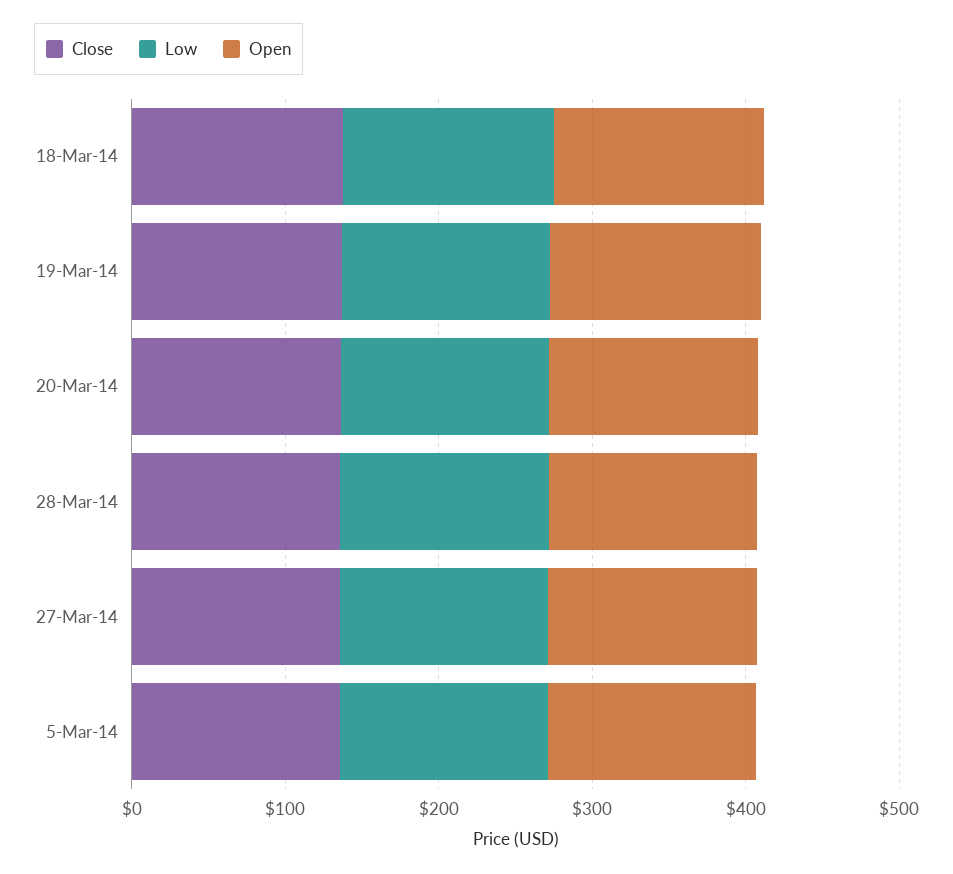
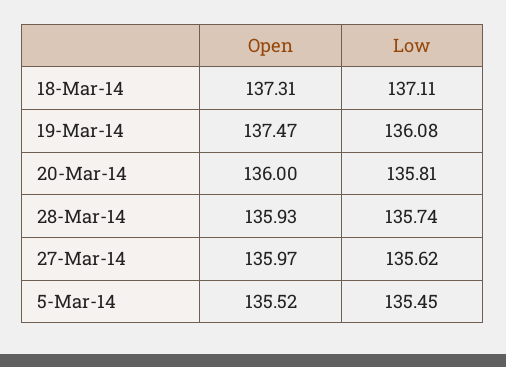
Close, 18-Mar-14: 140 -> none
Close, 19-Mar-14: 140 -> none
Close, 20-Mar-14: 140 -> none
Close, 28-Mar-14: 140 -> none
Close, 27-Mar-14: 140 -> none
Close, 5-Mar-14: 140 -> none

